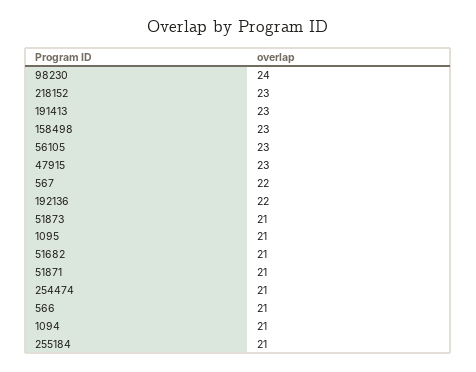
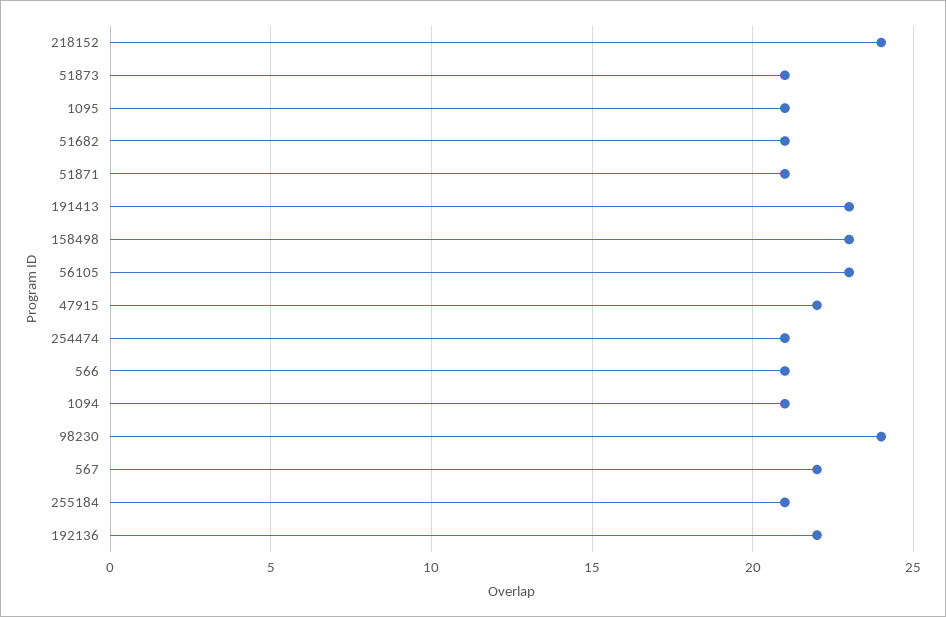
218152: 23 -> 24
47915: 23 -> 22

